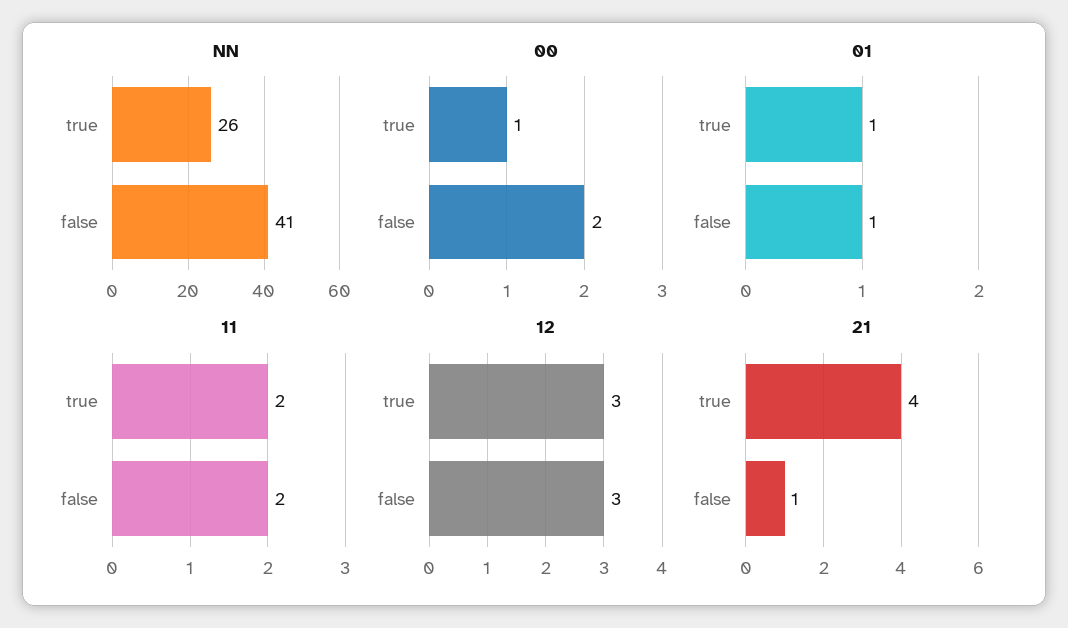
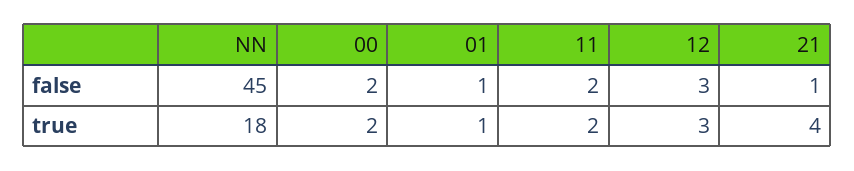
NN, true: 26 -> 18
NN, false: 41 -> 45
00, true: 1 -> 2

